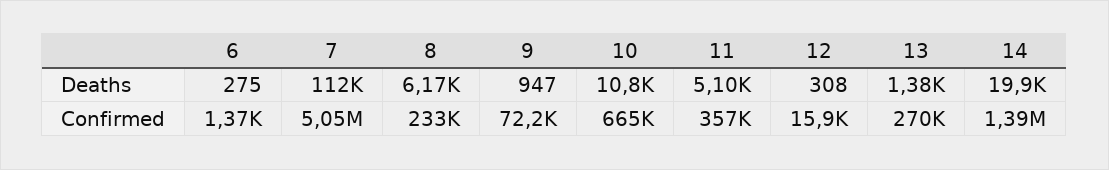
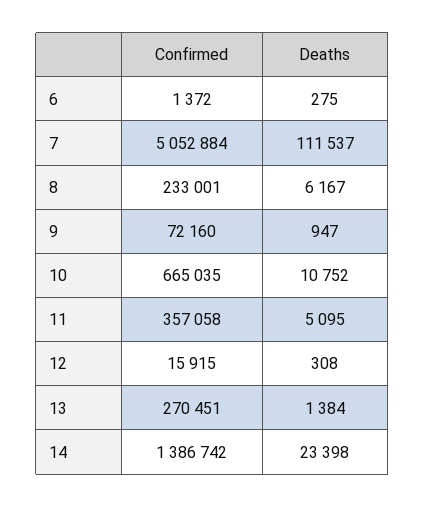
14, Deaths: 19900 -> 23398

